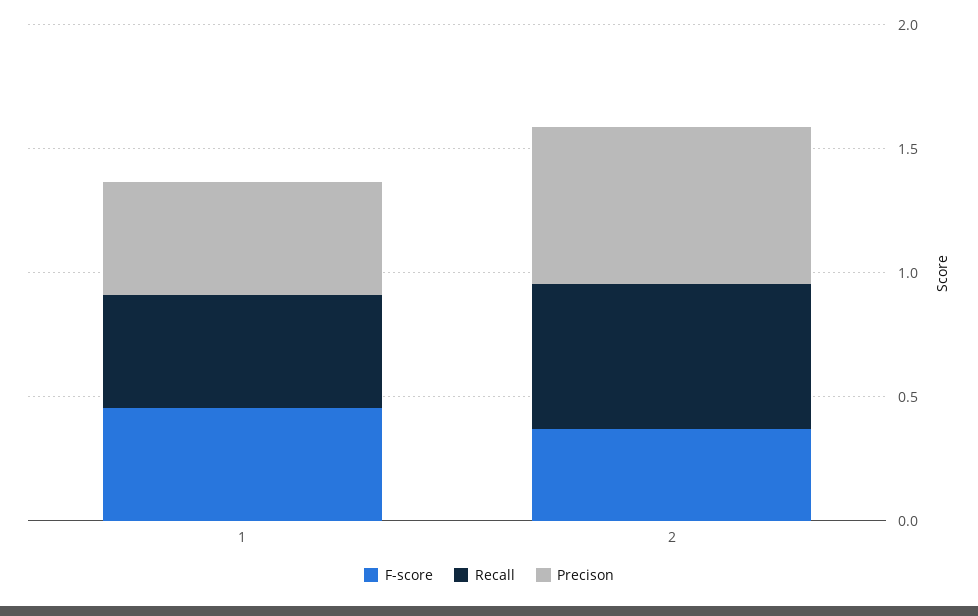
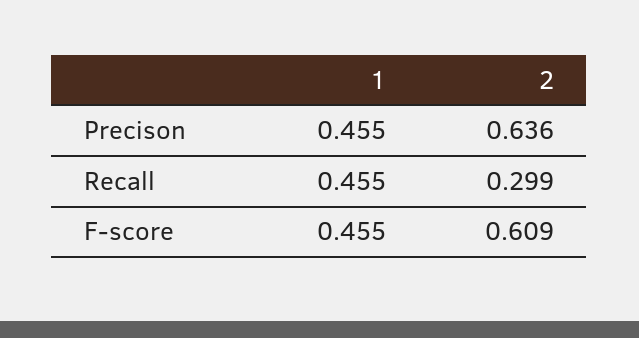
F-score, 2: 0.4 -> 0.609
Recall, 2: 0.6 -> 0.299

